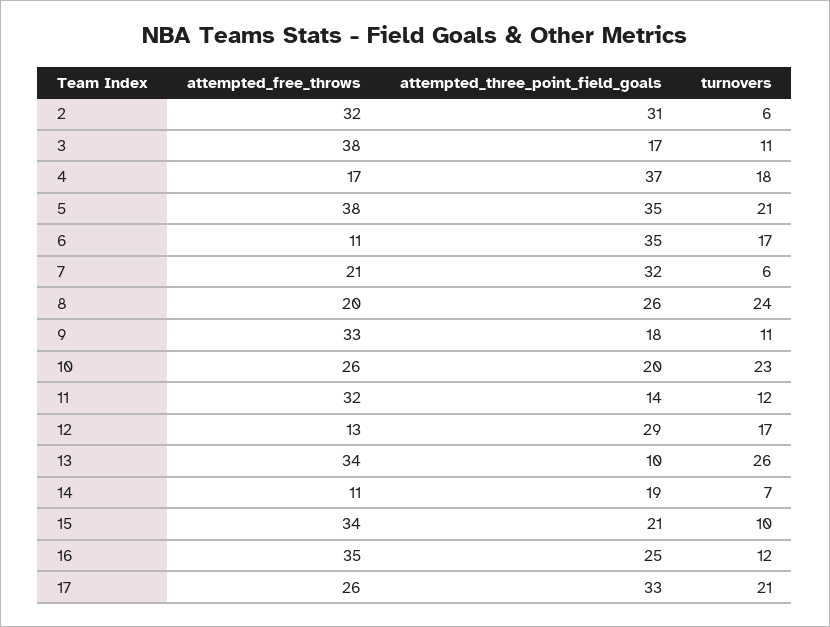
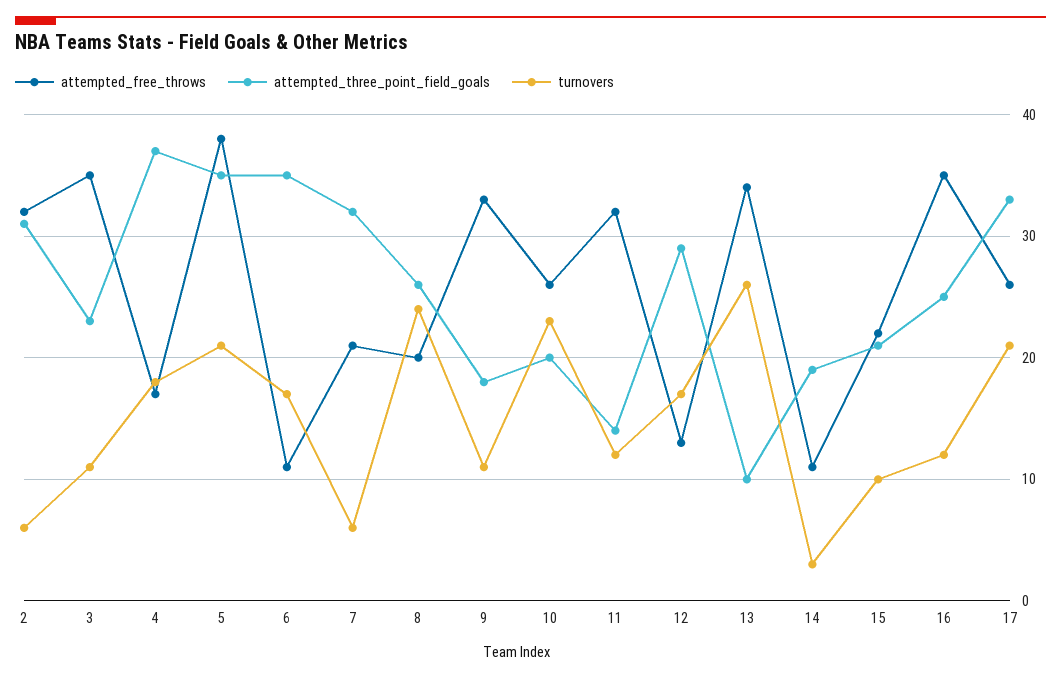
attempted_free_throws, 3: 38 -> 35
attempted_three_point_field_goals, 3: 17 -> 23
turnovers, 14: 7 -> 3
attempted_free_throws, 15: 34 -> 22

